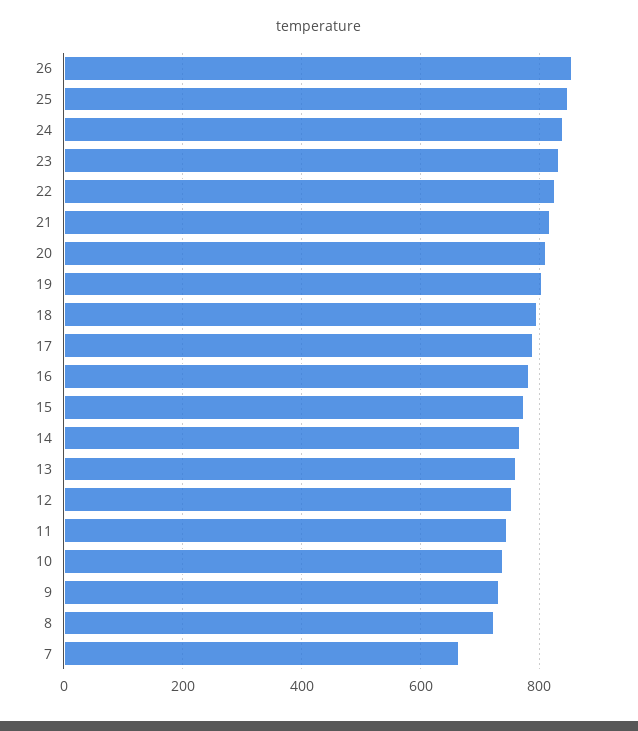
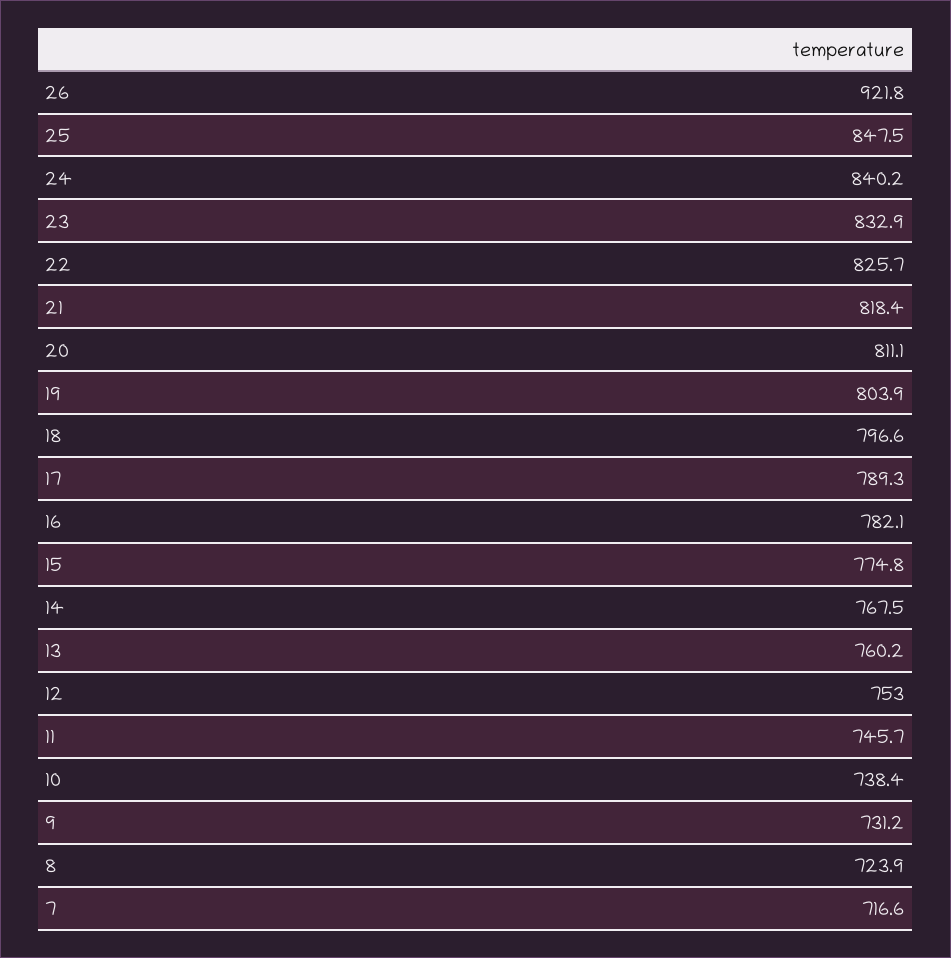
26: 860 -> 921.8
7: 660 -> 716.6

